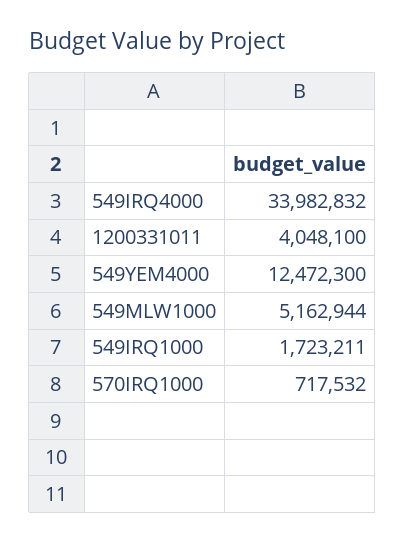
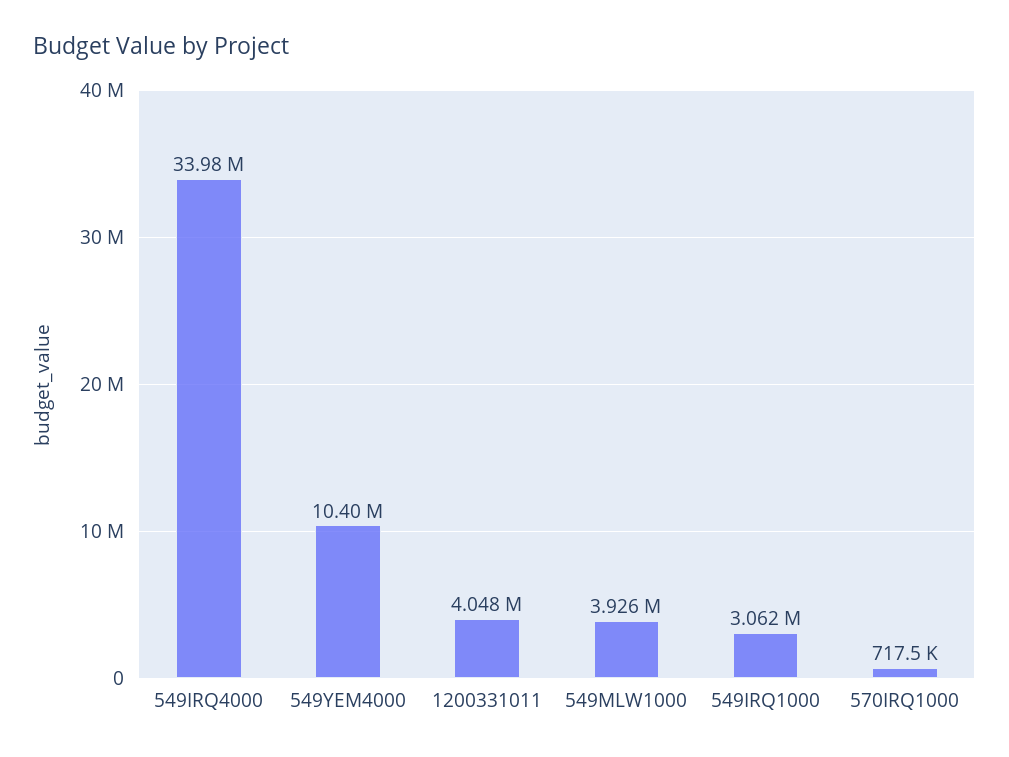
549YEM4000: 12472300 -> 10400000
549MLW1000: 5162944 -> 3926000
549IRQ1000: 1723211 -> 3062000

